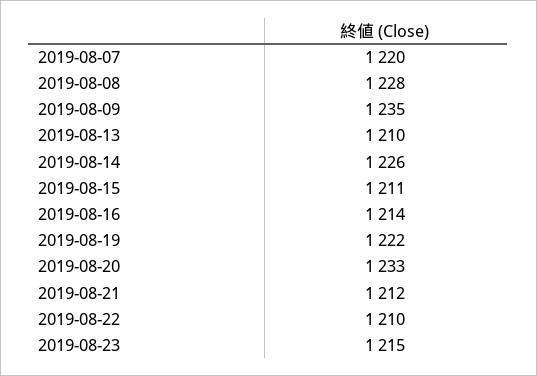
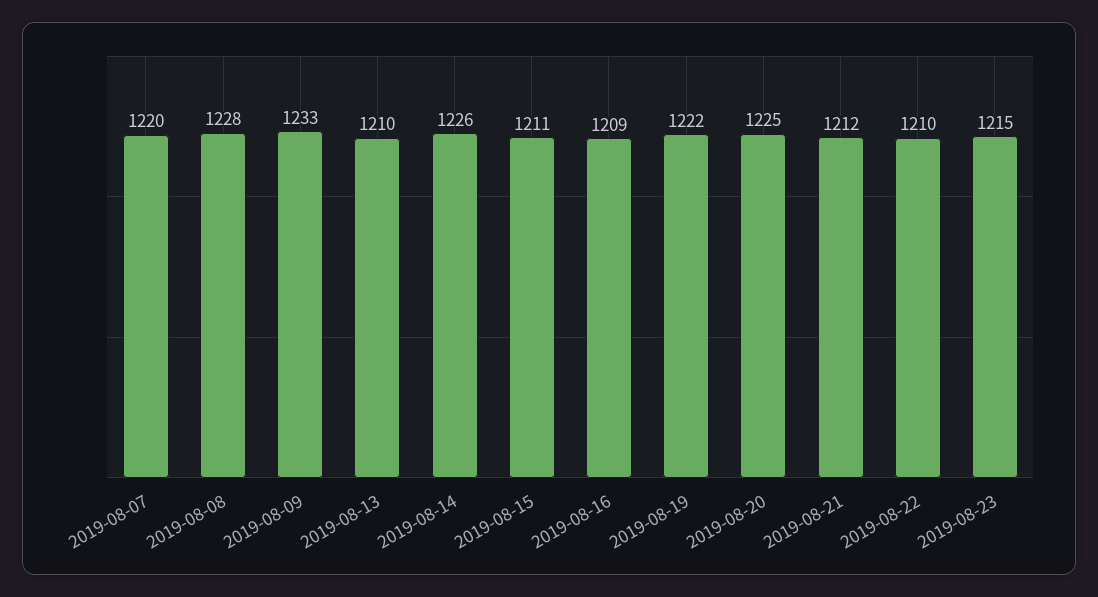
2019-08-09: 1235 -> 1233
2019-08-16: 1214 -> 1209
2019-08-20: 1233 -> 1225

